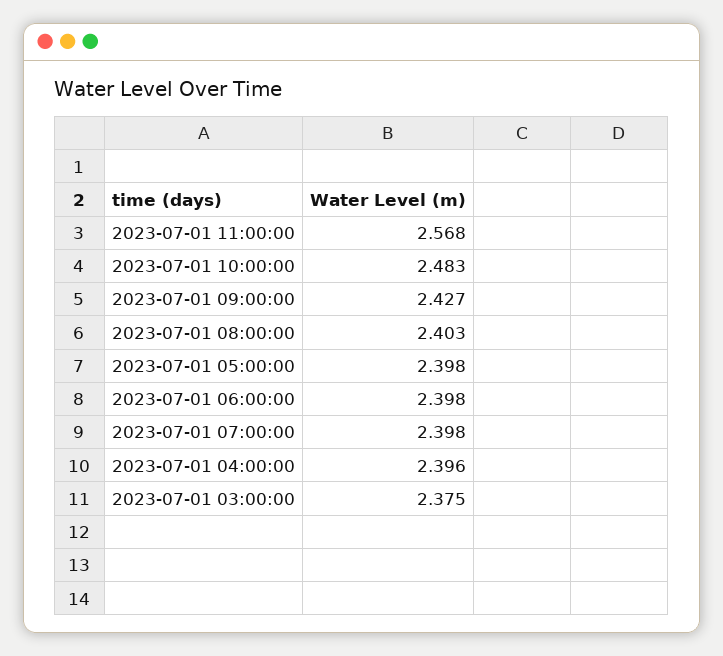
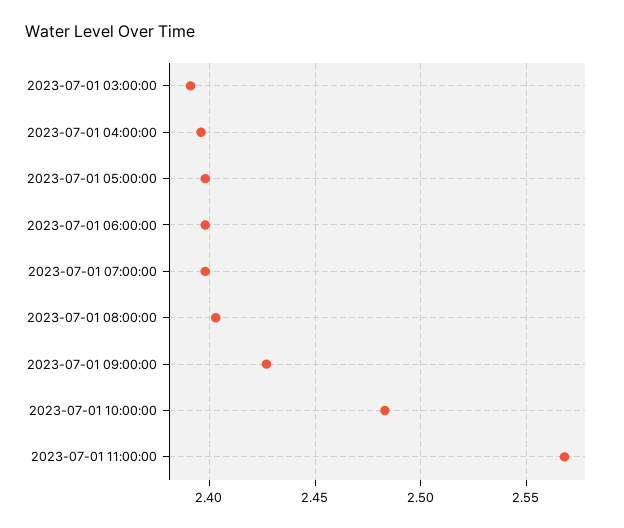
2023-07-01 03:00:00: 2.375 -> 2.39

